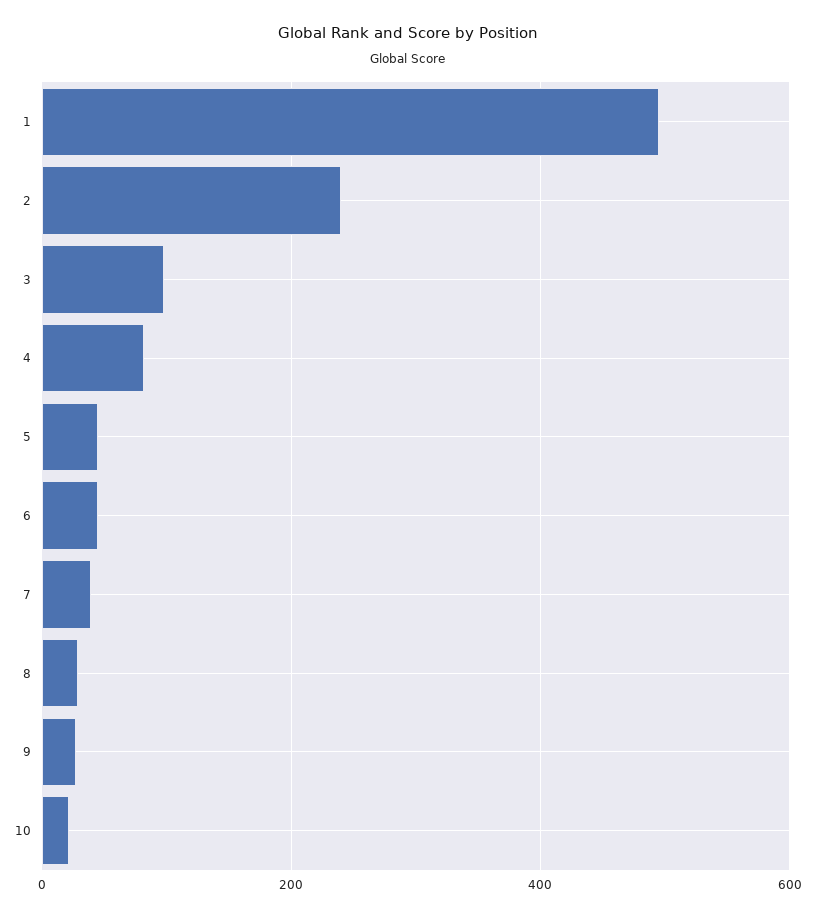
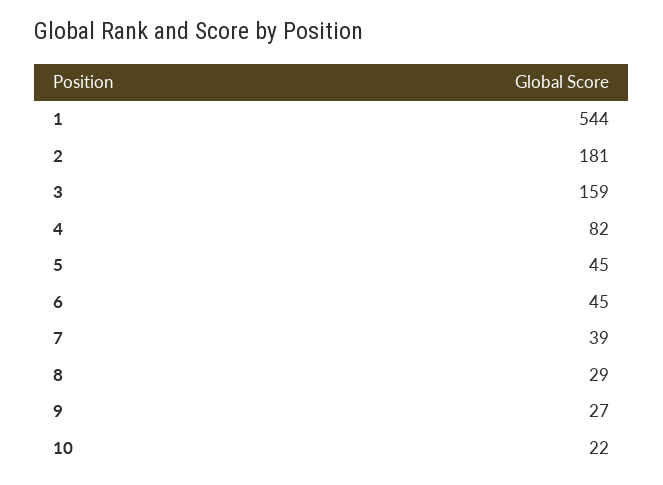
1: 500 -> 544
2: 240 -> 181
3: 100 -> 159

